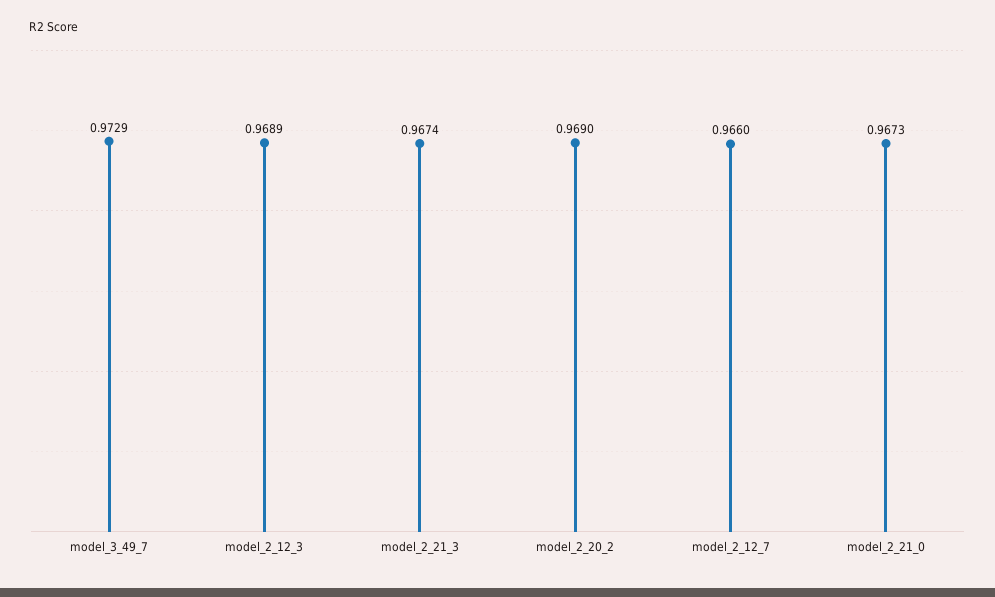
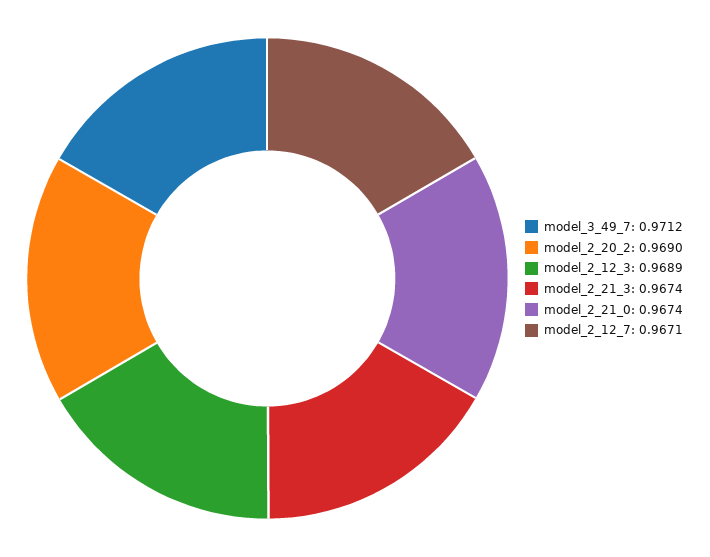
model_3_49_7: 0.9729 -> 0.9712
model_2_12_7: 0.966 -> 0.9671
model_2_21_0: 0.9673 -> 0.9674

